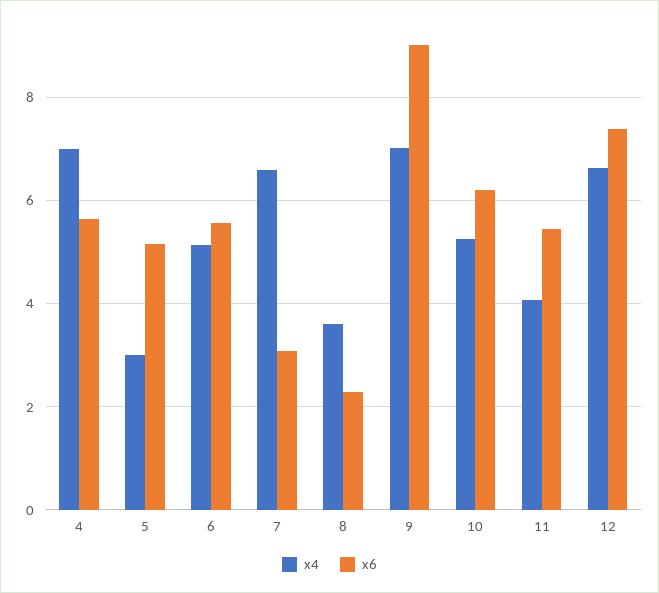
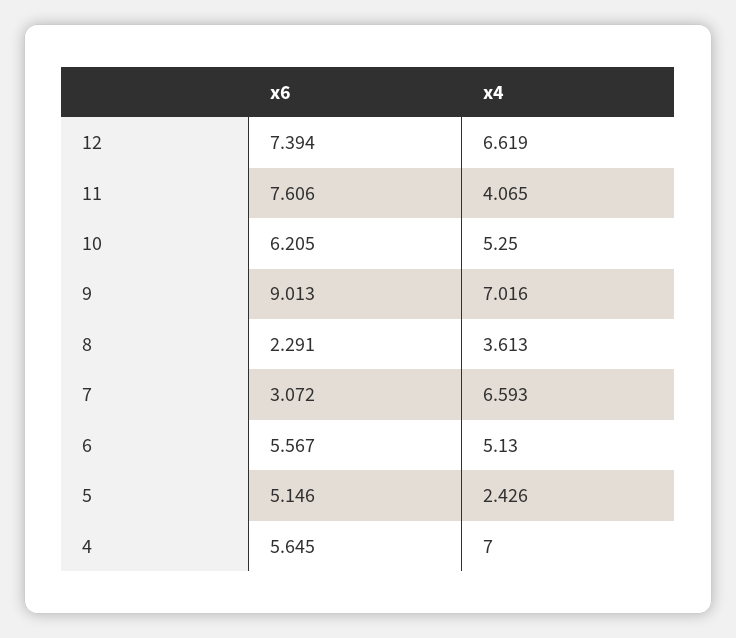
x4, 5: 3 -> 2.426
x6, 11: 5.4 -> 7.606

